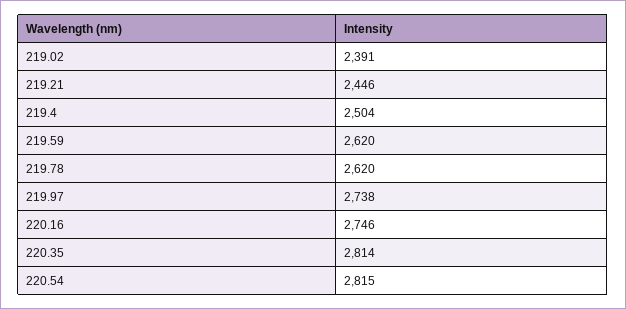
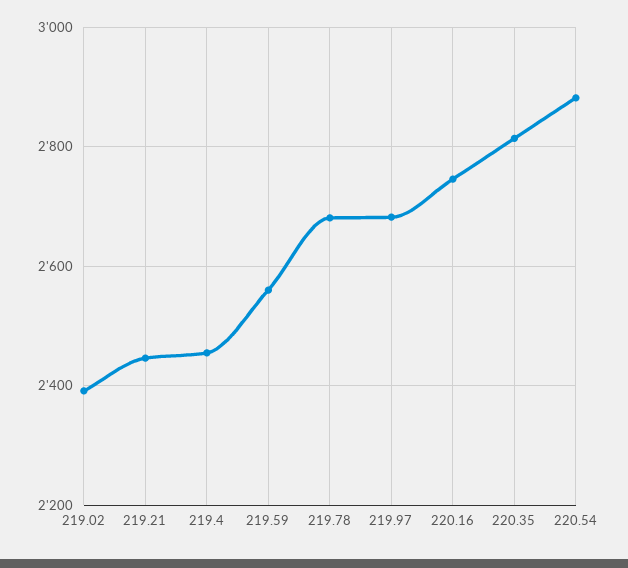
219.4: 2504 -> 2460
219.59: 2620 -> 2560
219.78: 2620 -> 2680
219.97: 2738 -> 2680
220.54: 2815 -> 2880

